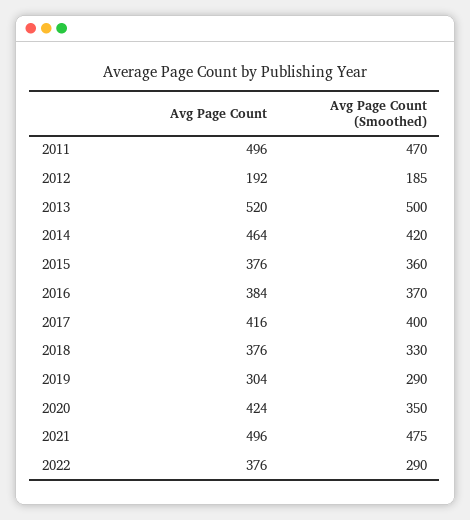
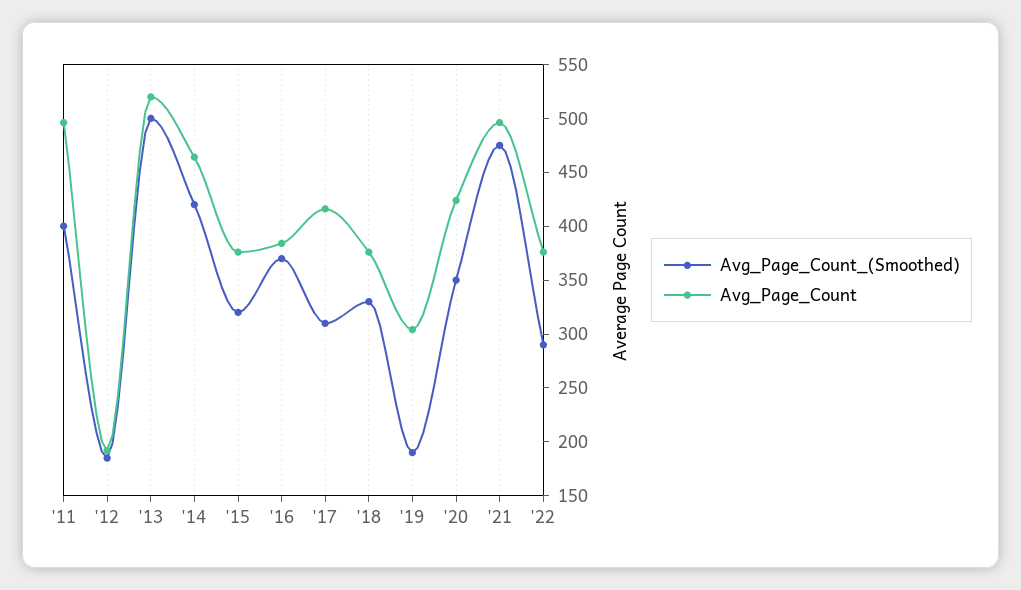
Avg Page Count (Smoothed), 2011: 470 -> 400
Avg Page Count (Smoothed), 2015: 360 -> 320
Avg Page Count (Smoothed), 2017: 400 -> 310
Avg Page Count (Smoothed), 2019: 290 -> 190

